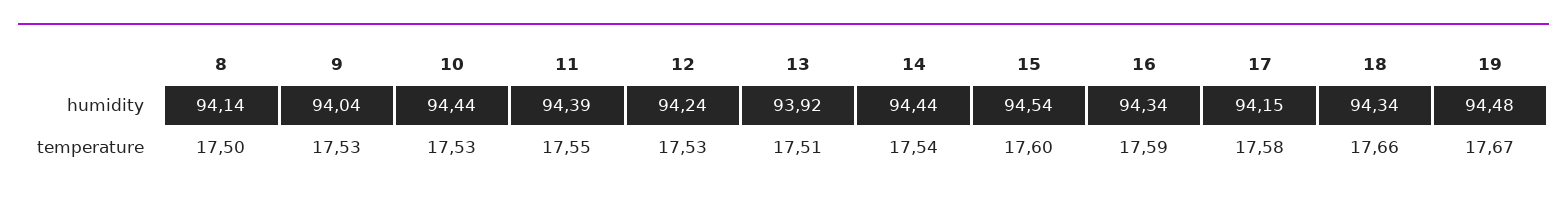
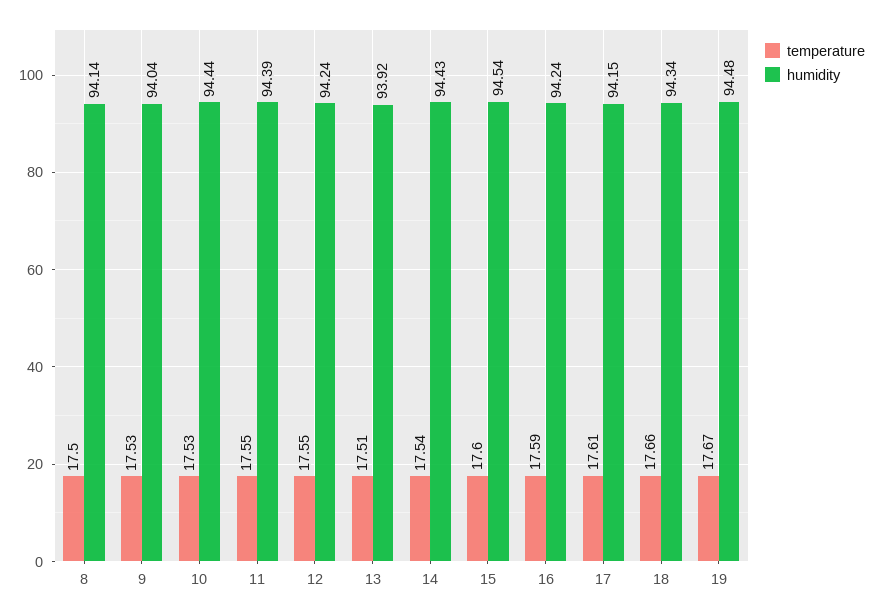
humidity, 14: 94.44 -> 94.43
humidity, 16: 94.34 -> 94.24
temperature, 12: 17.53 -> 17.55
temperature, 17: 17.58 -> 17.61

